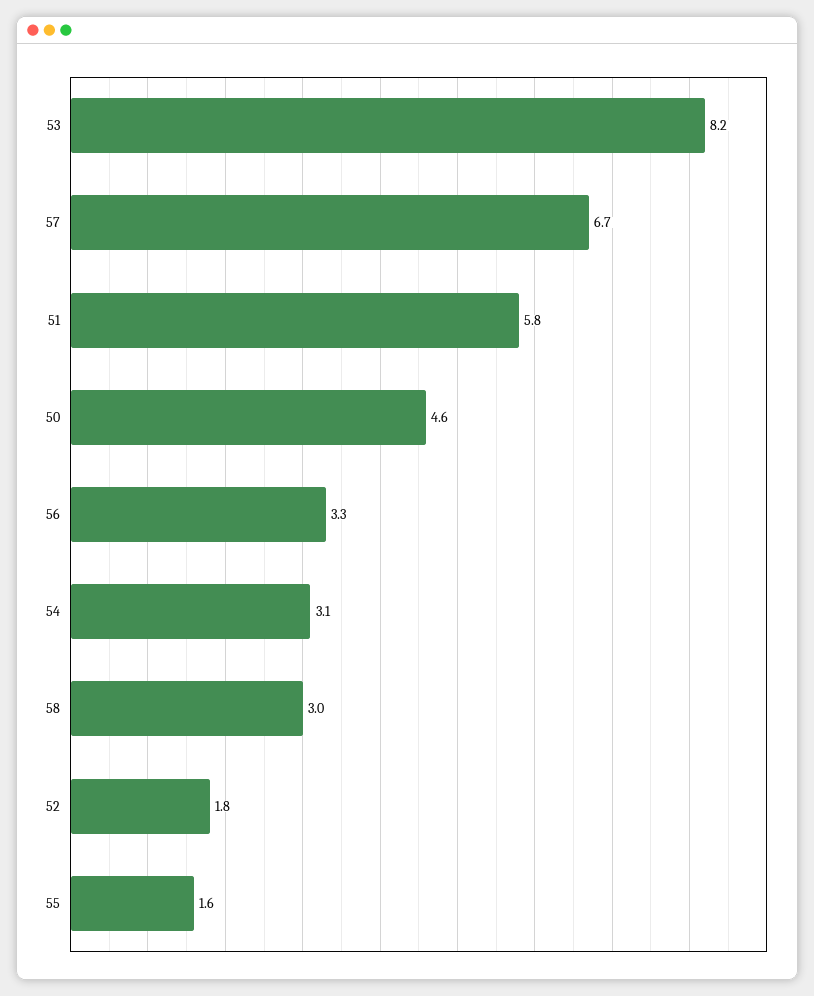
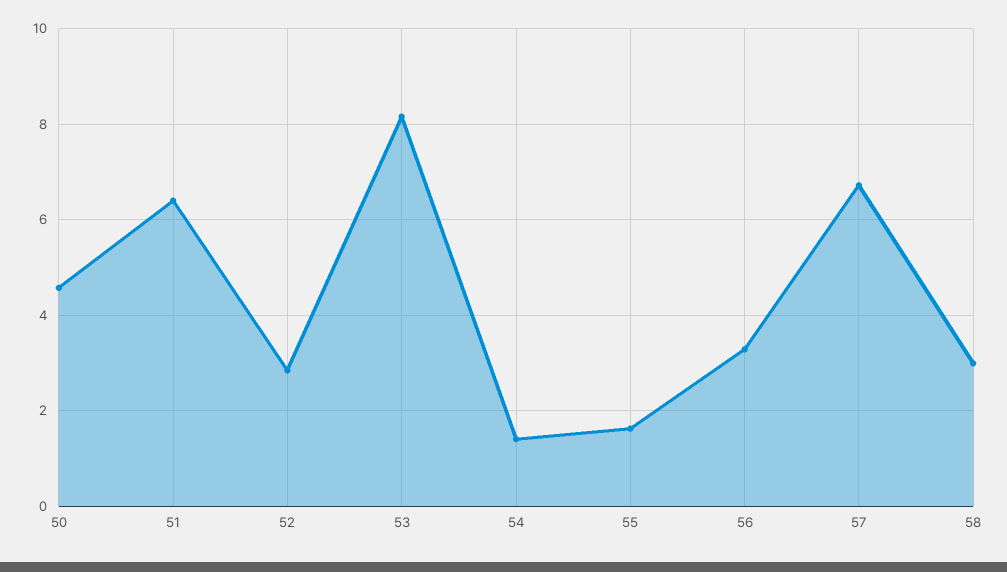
51: 5.8 -> 6.4
54: 3.1 -> 1.4
52: 1.8 -> 2.8

